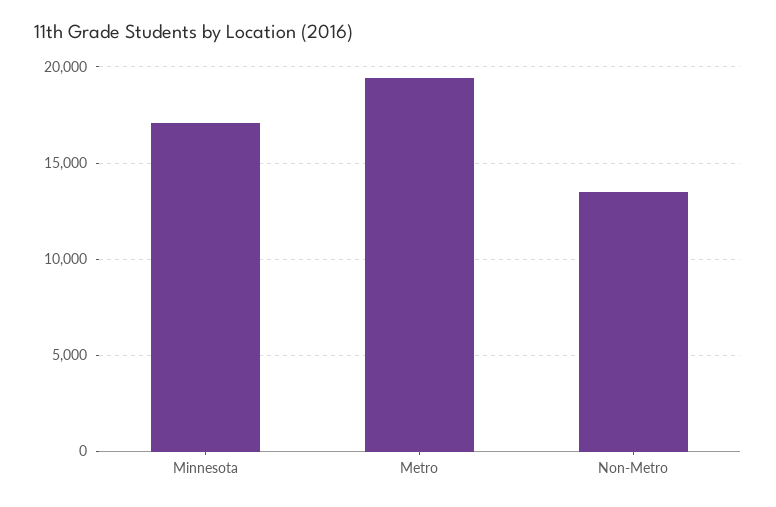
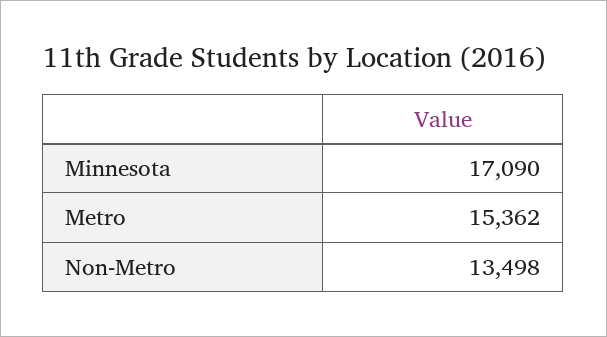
Metro: 19500 -> 15362

